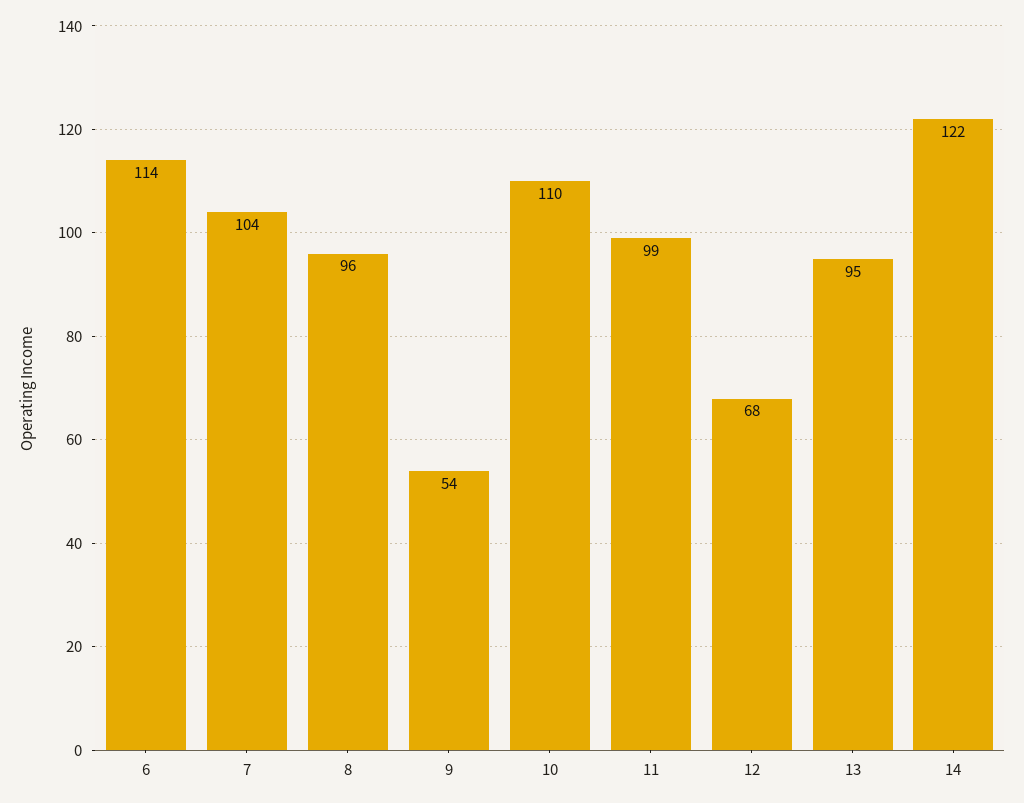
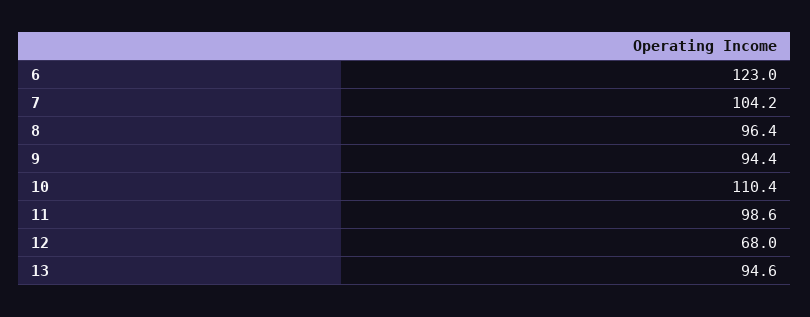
6: 114 -> 123
9: 54 -> 94.4
14: 122 -> none

